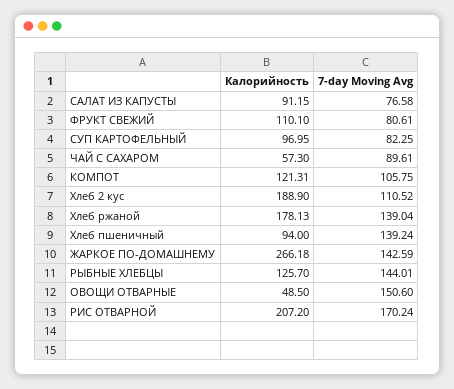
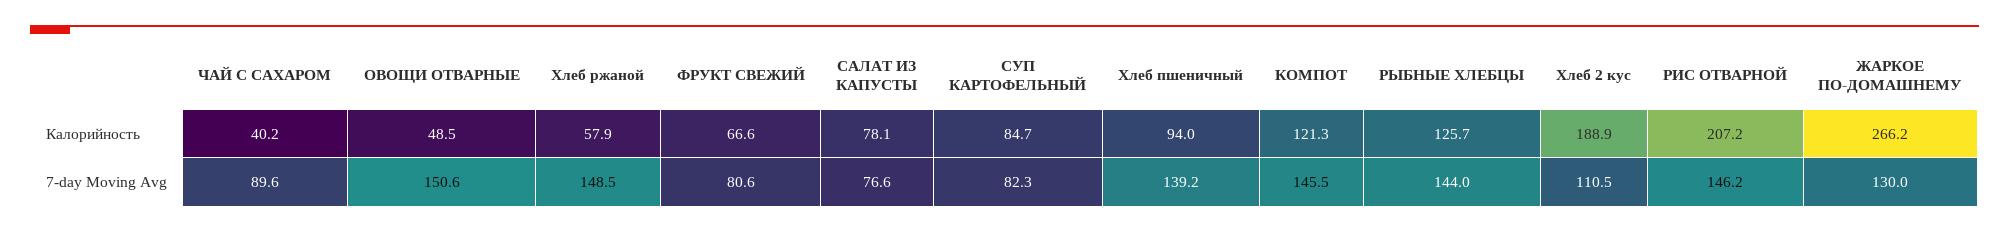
Калорийность, САЛАТ ИЗ КАПУСТЫ: 91.15 -> 78.1
Калорийность, ФРУКТ СВЕЖИЙ: 110.1 -> 66.6
Калорийность, СУП КАРТОФЕЛЬНЫЙ: 96.95 -> 84.7
Калорийность, ЧАЙ С САХАРОМ: 57.3 -> 40.2
7-day Moving Avg, КОМПОТ: 105.75 -> 145.5
Калорийность, Хлеб ржаной: 178.13 -> 57.9
7-day Moving Avg, Хлеб ржаной: 139.04 -> 148.5
7-day Moving Avg, ЖАРКОЕ ПО-ДОМАШНЕМУ: 142.59 -> 130
7-day Moving Avg, РИС ОТВАРНОЙ: 170.24 -> 146.2

